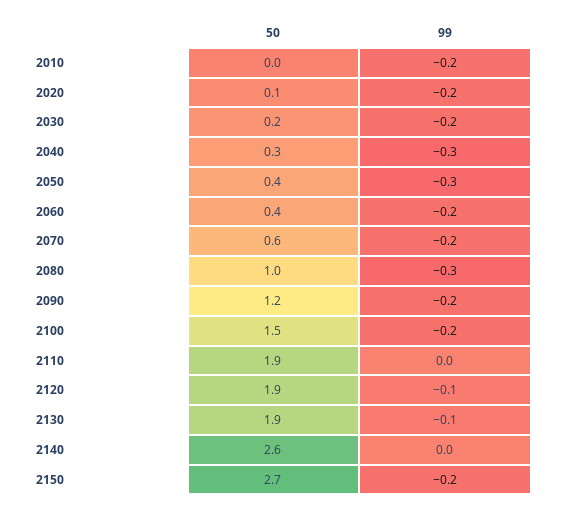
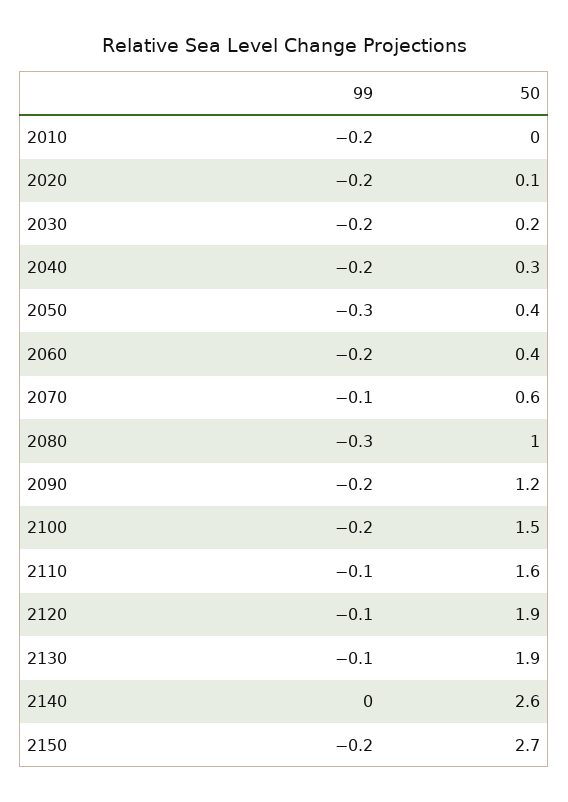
99, 2040: -0.3 -> -0.2
99, 2070: -0.2 -> -0.1
50, 2110: 1.9 -> 1.6
99, 2110: 0 -> -0.1

